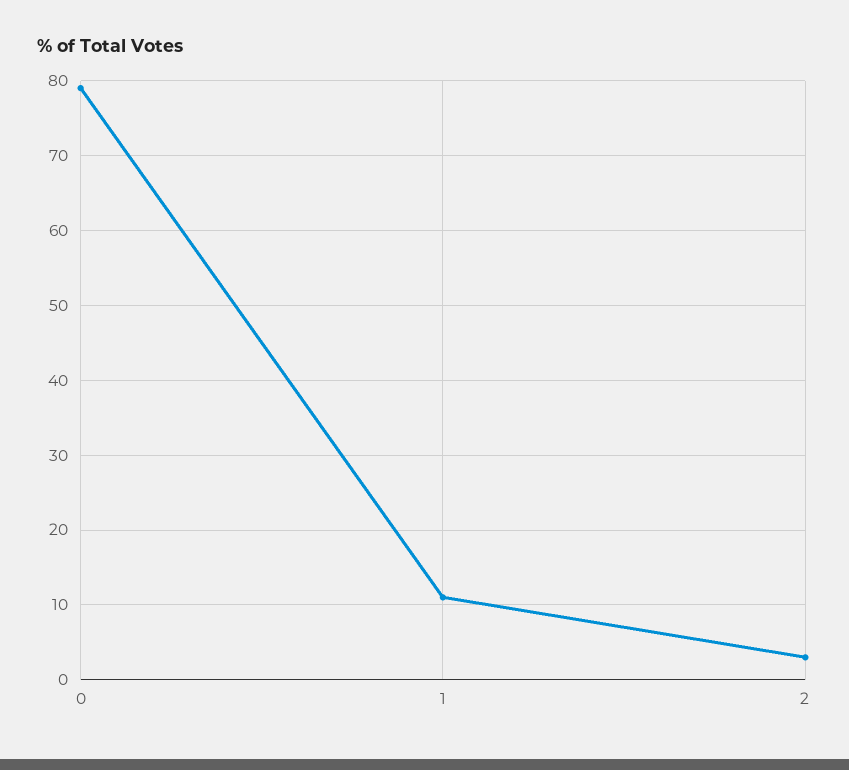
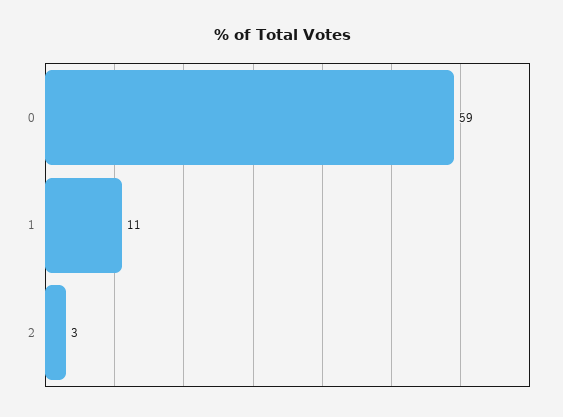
0: 79 -> 59

